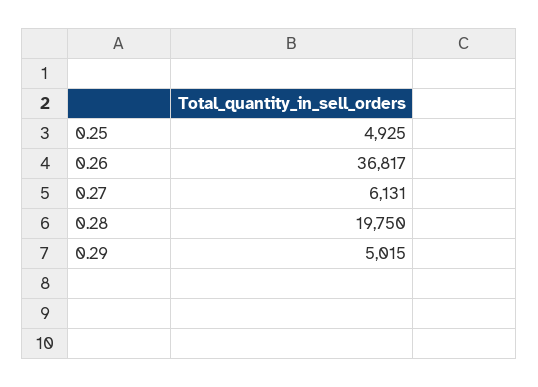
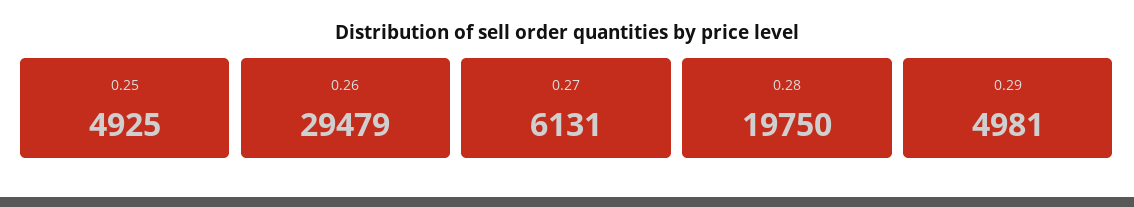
0.26: 36817 -> 29479
0.29: 5015 -> 4981

